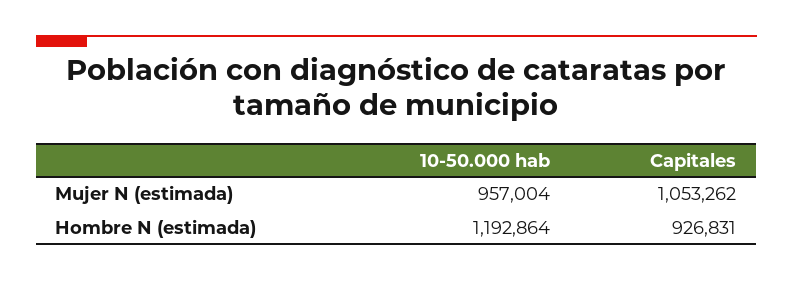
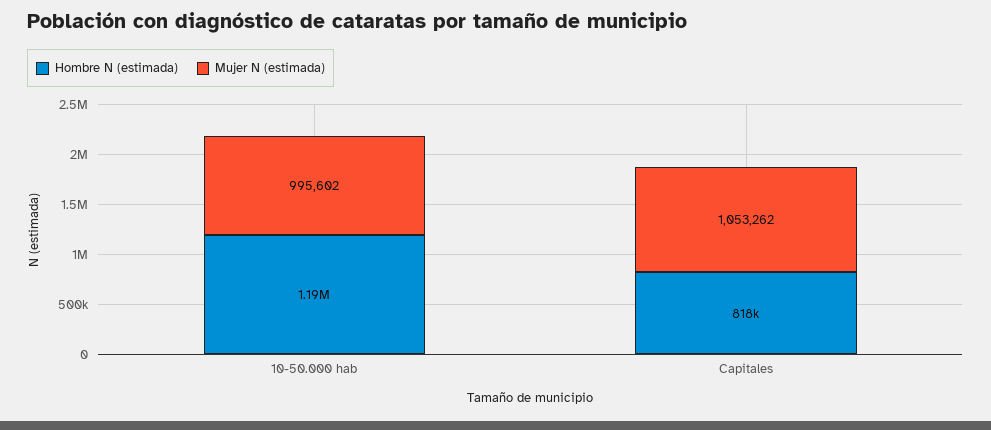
Mujer N (estimada), 10-50.000 hab: 957004 -> 995602
Hombre N (estimada), Capitales: 926831 -> 818000

